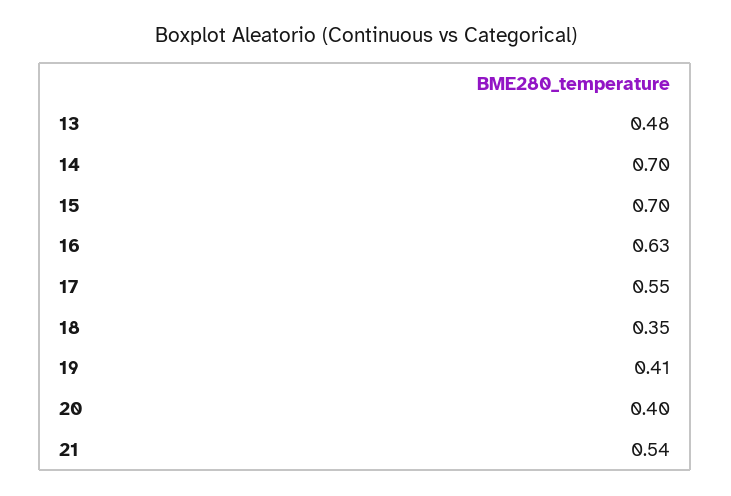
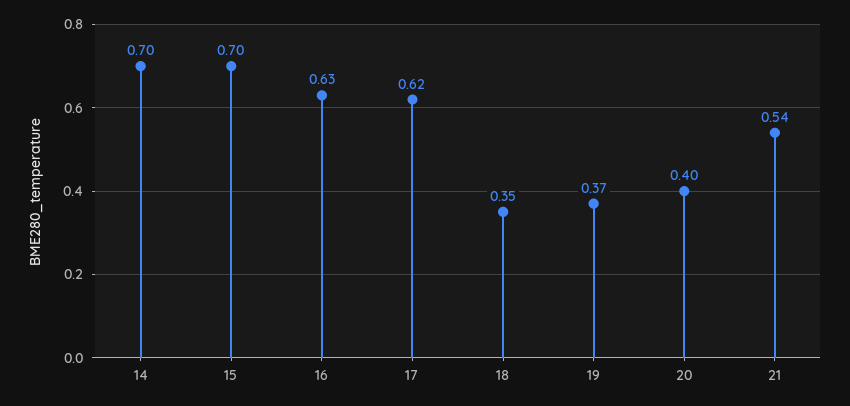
13: 0.48 -> none
17: 0.55 -> 0.62
19: 0.41 -> 0.37

